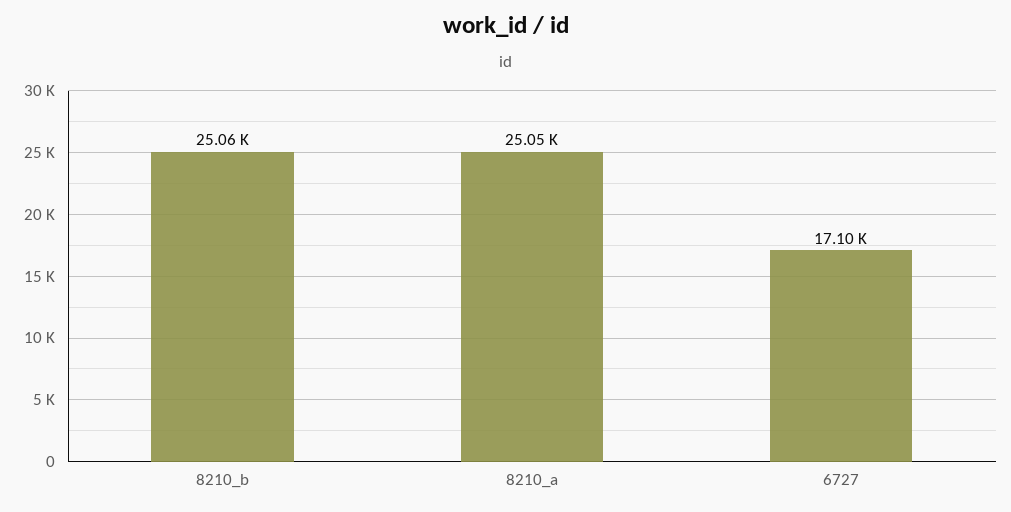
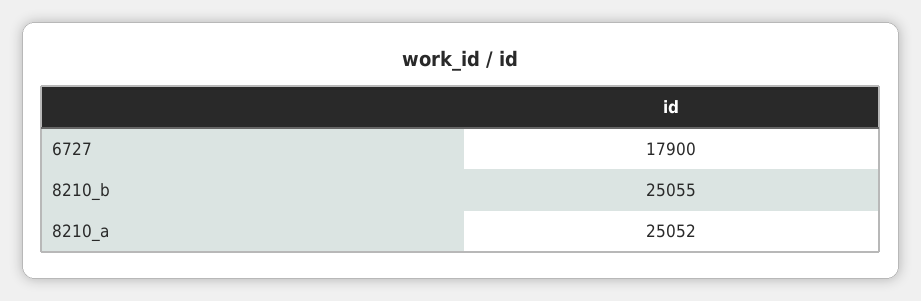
6727: 17100 -> 17900

